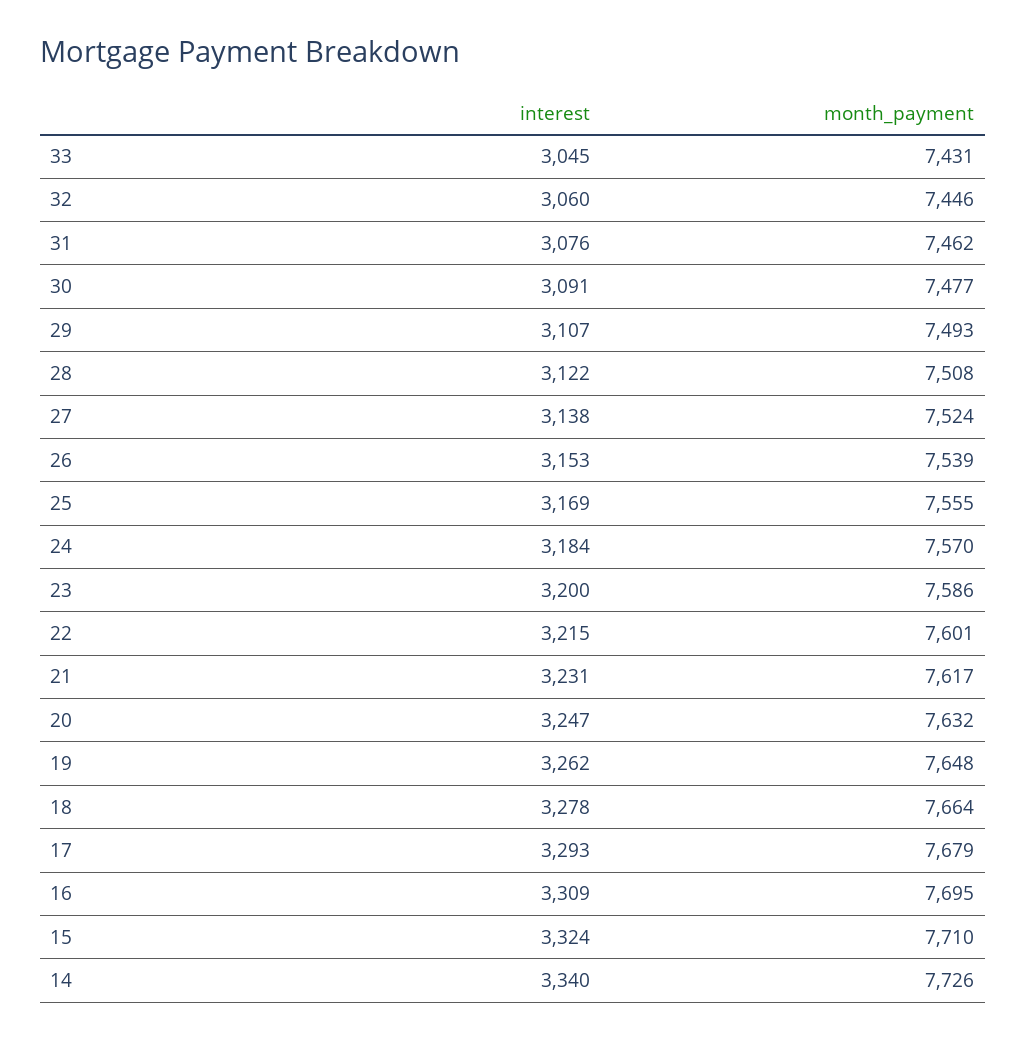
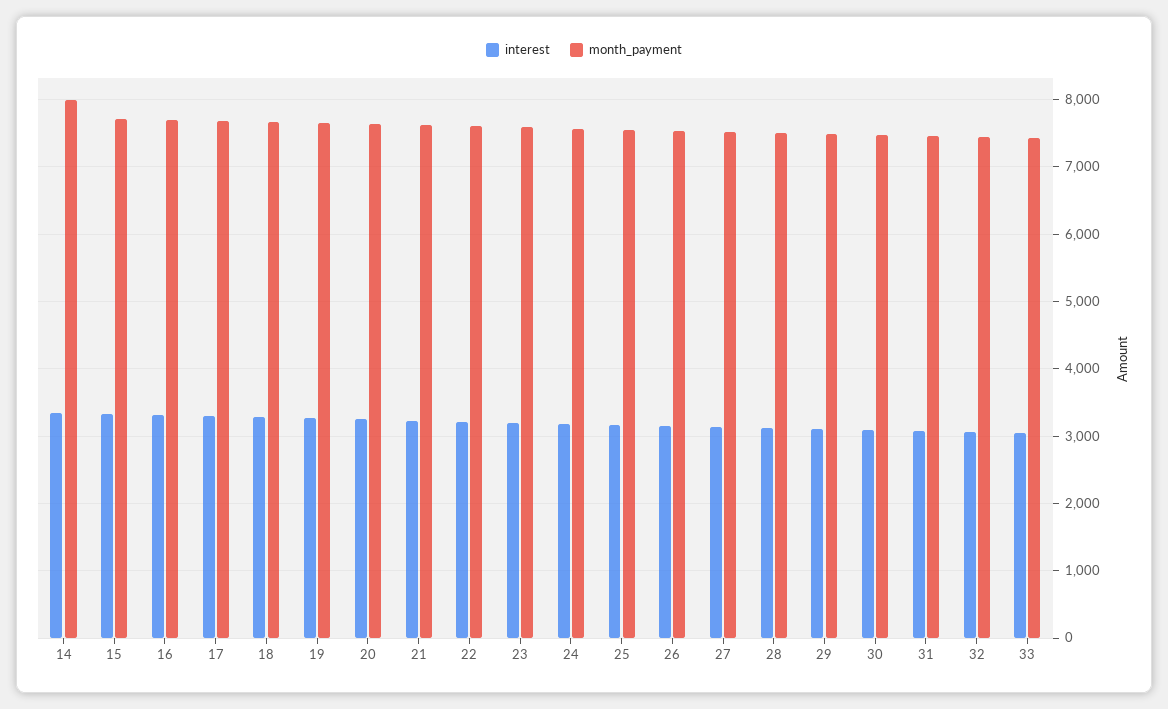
month_payment, 14: 7726 -> 8000

